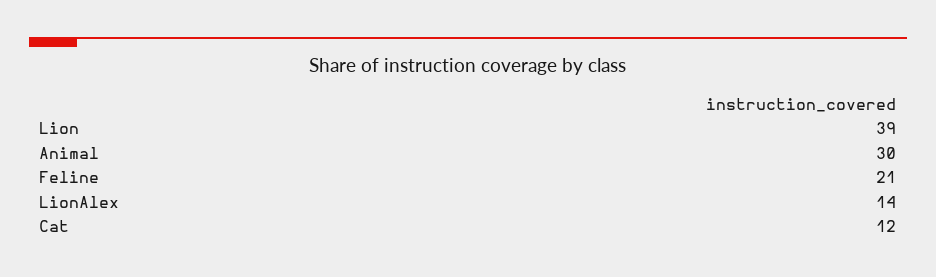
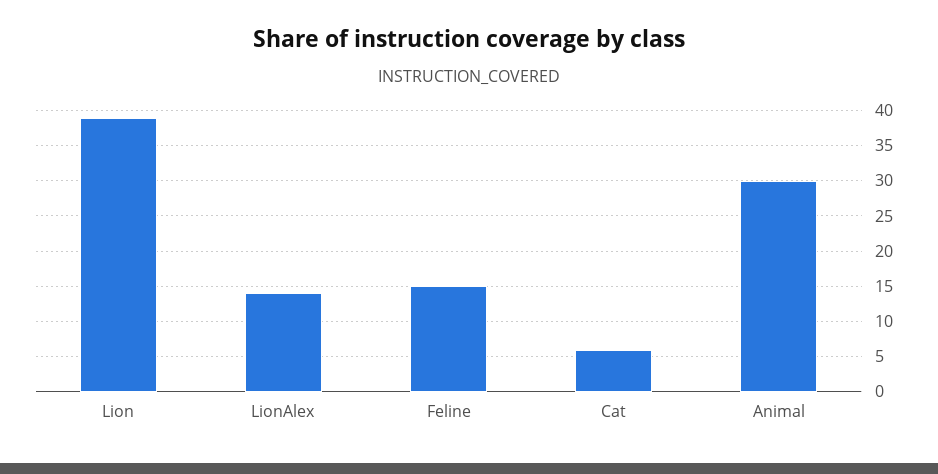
Feline: 21 -> 15
Cat: 12 -> 6

